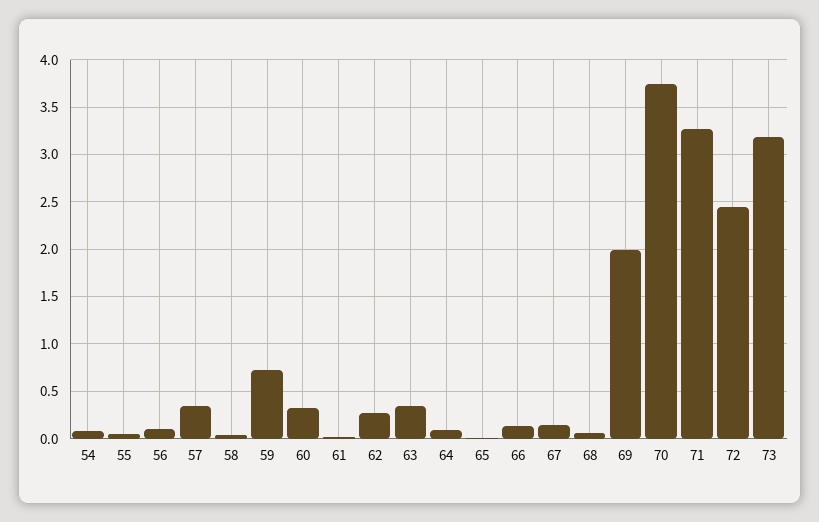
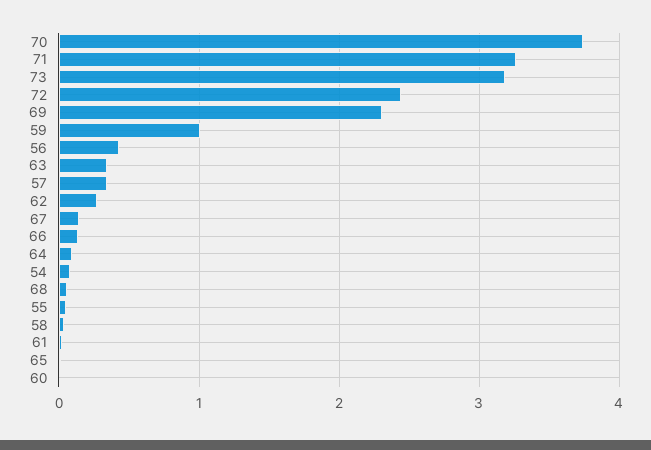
56: 0.1 -> 0.4
59: 0.7 -> 1
60: 0.3 -> 0
69: 2 -> 2.3

